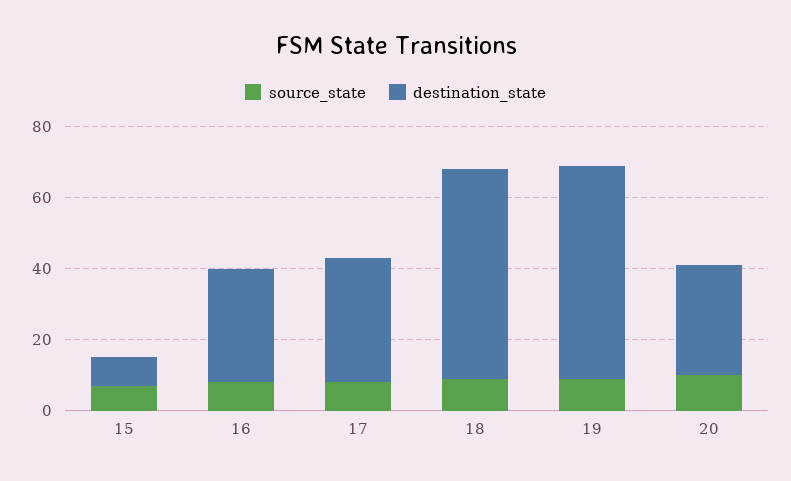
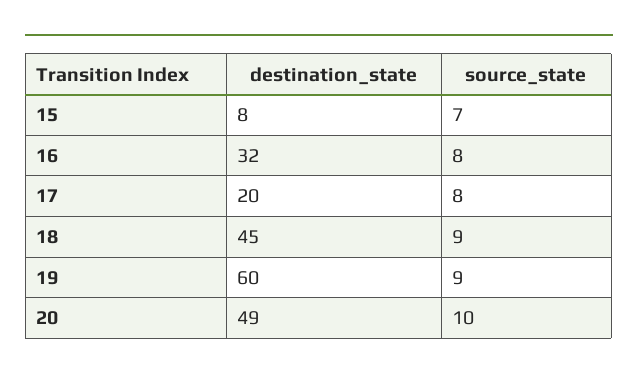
destination_state, 17: 35 -> 20
destination_state, 18: 60 -> 45
destination_state, 20: 30 -> 49

